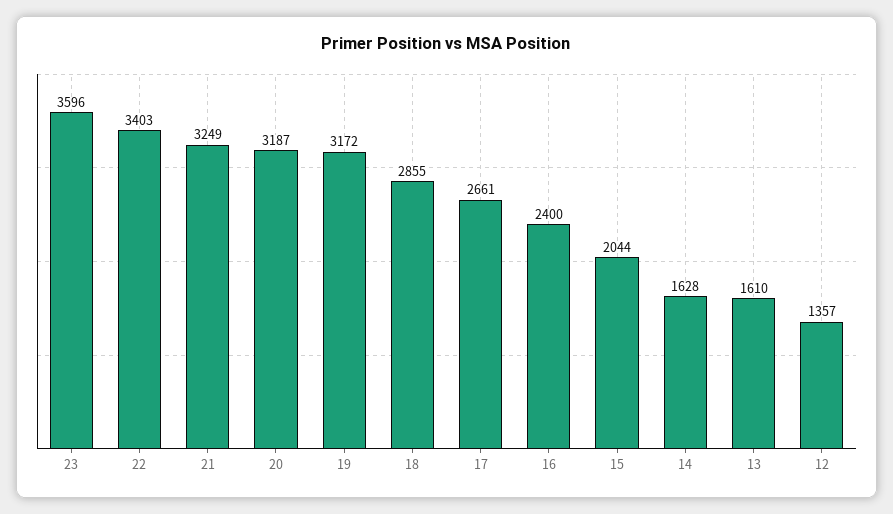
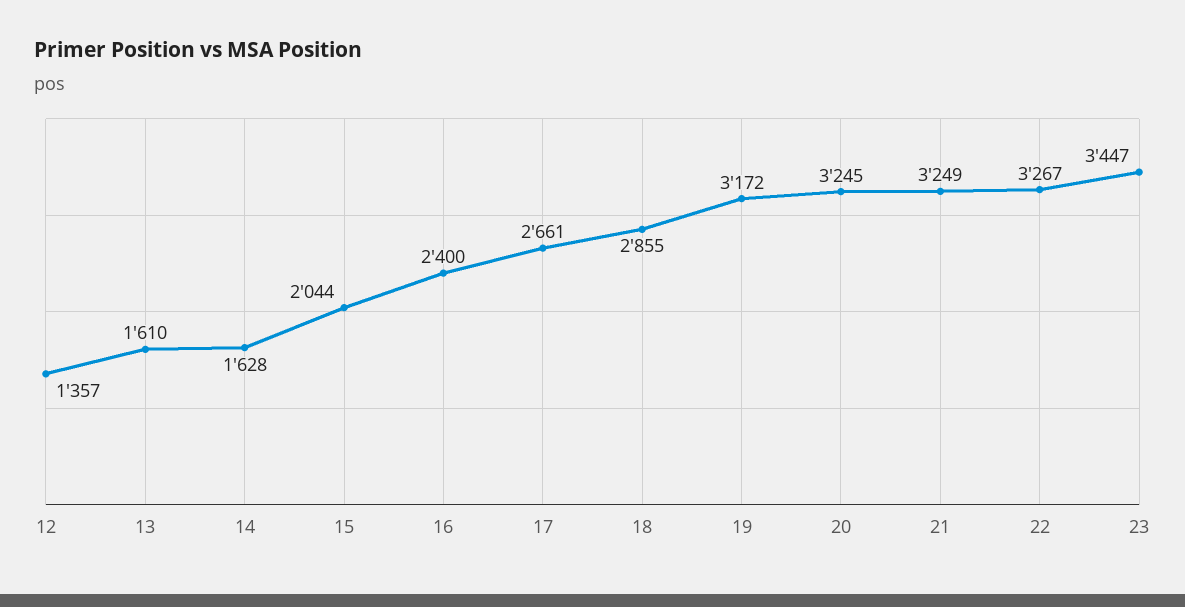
23: 3596 -> 3447
22: 3403 -> 3267
20: 3187 -> 3245

